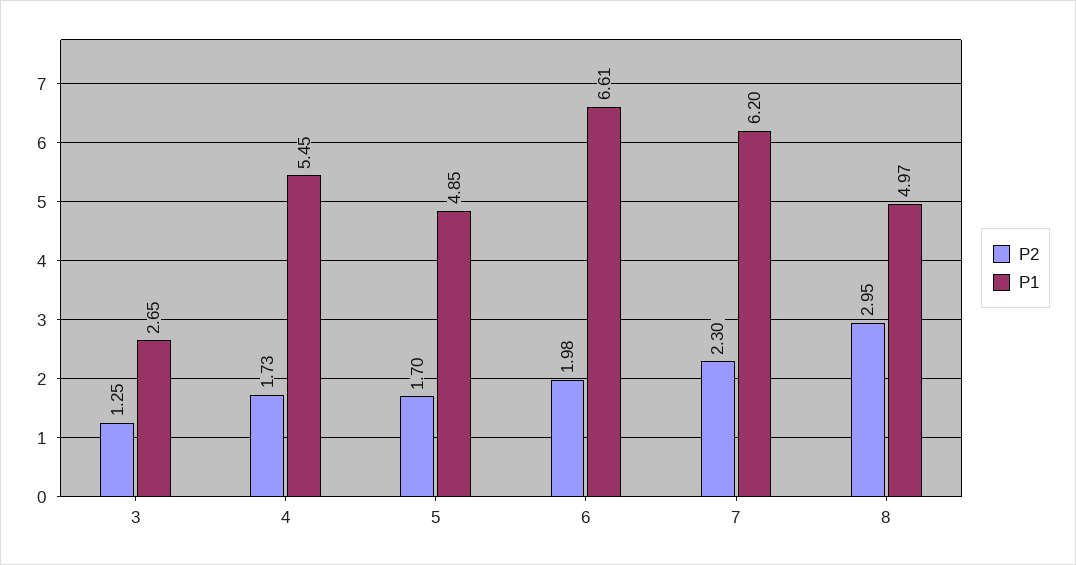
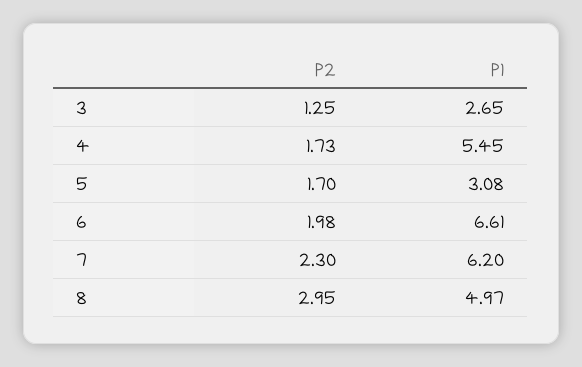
P1, 5: 4.85 -> 3.08

